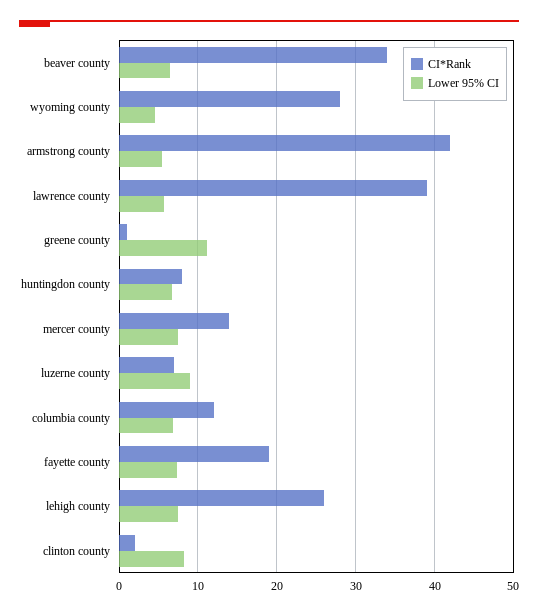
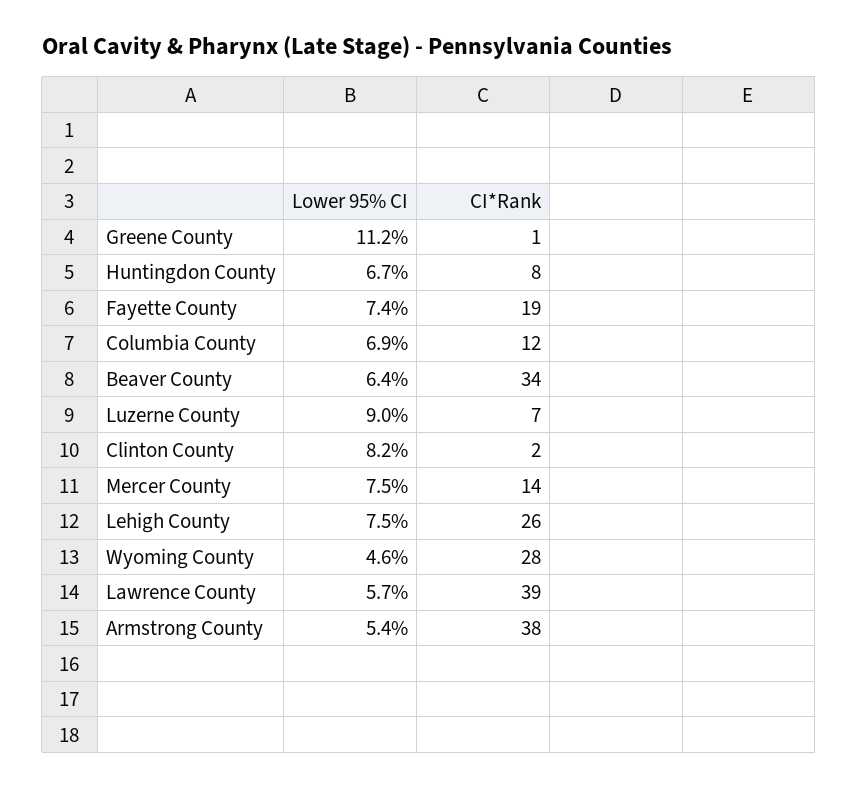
CI*Rank, armstrong county: 42 -> 38

